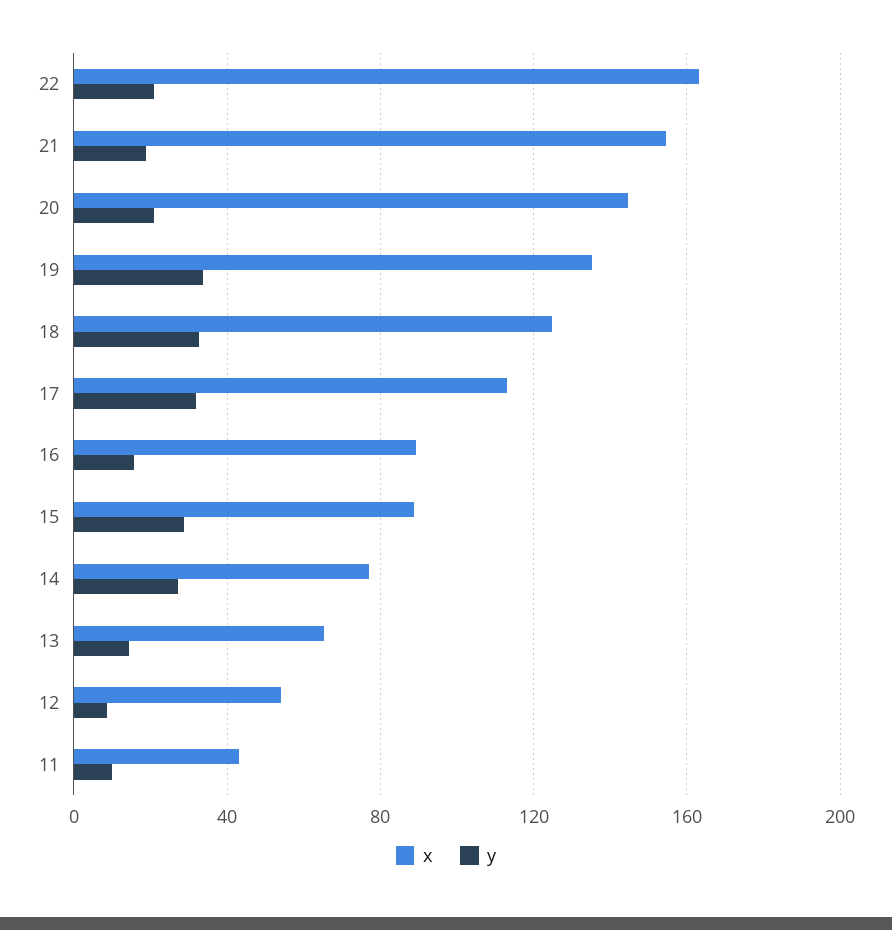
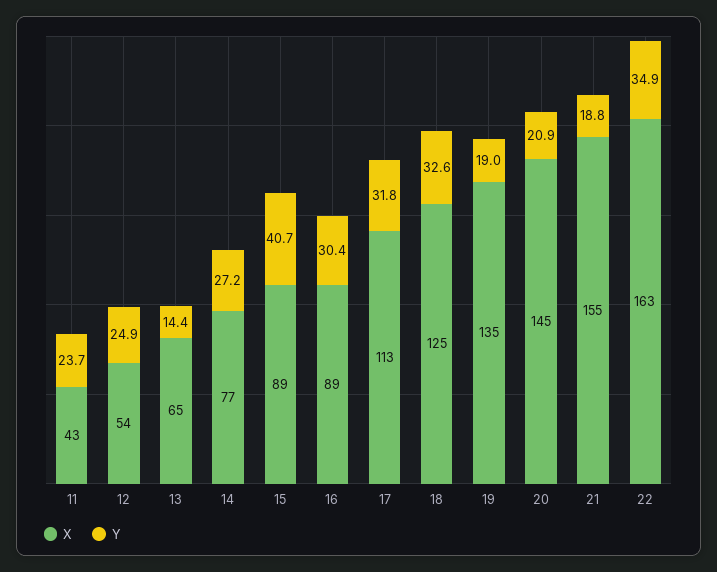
y, 22: 20 -> 34.9
y, 19: 35 -> 19
y, 16: 15 -> 30.4
y, 15: 30 -> 40.7
y, 12: 10 -> 24.9
y, 11: 10 -> 23.7

